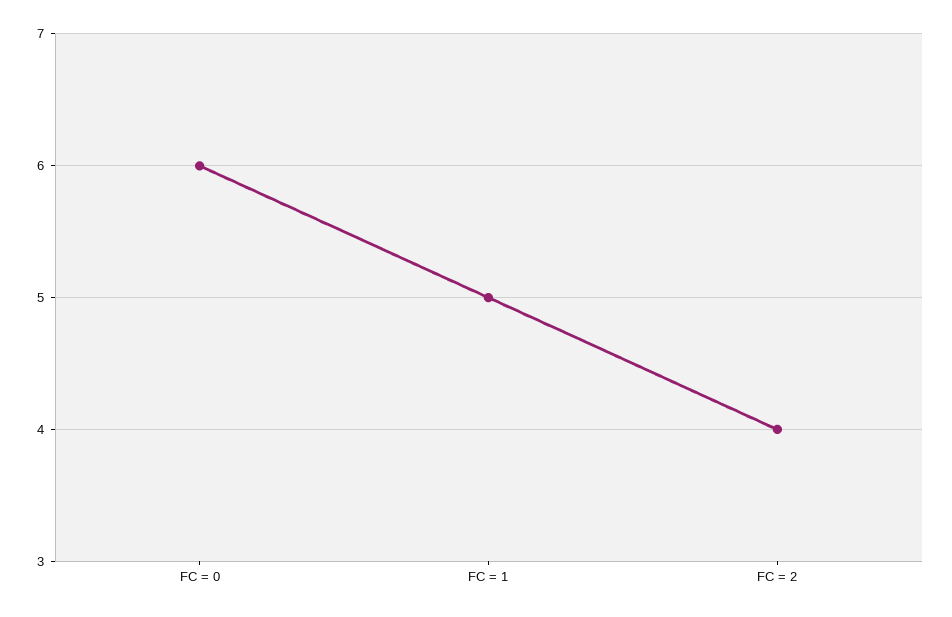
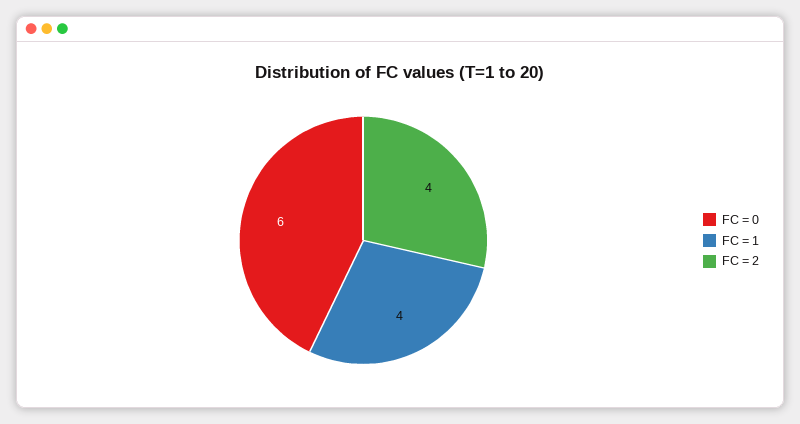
FC = 1: 5 -> 4

